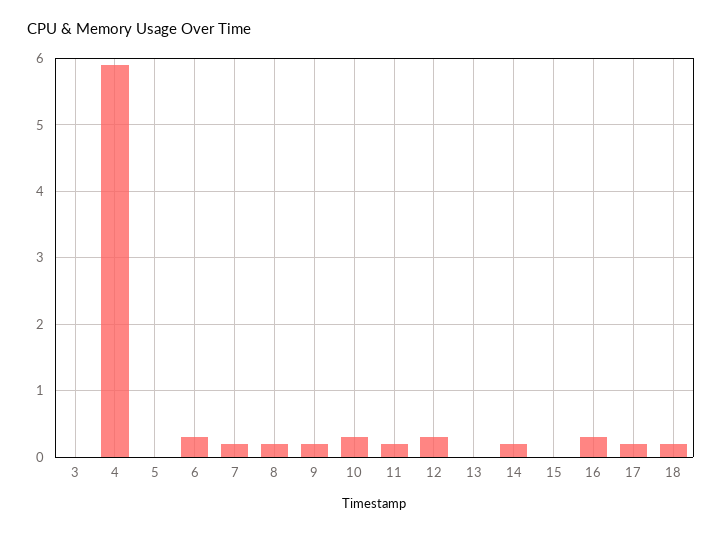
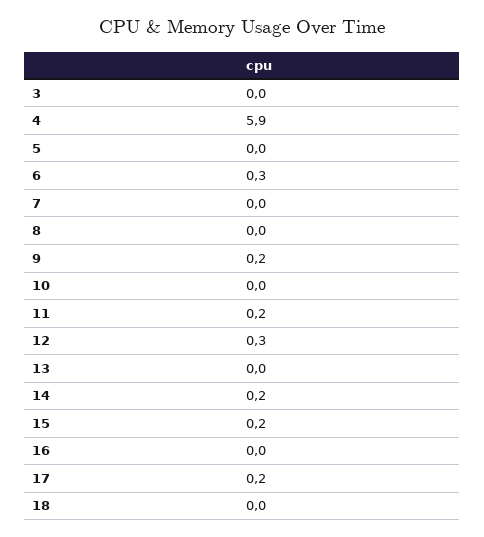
7: 0.2 -> 0
8: 0.2 -> 0
10: 0.3 -> 0
15: 0 -> 0.2
16: 0.3 -> 0
18: 0.2 -> 0

